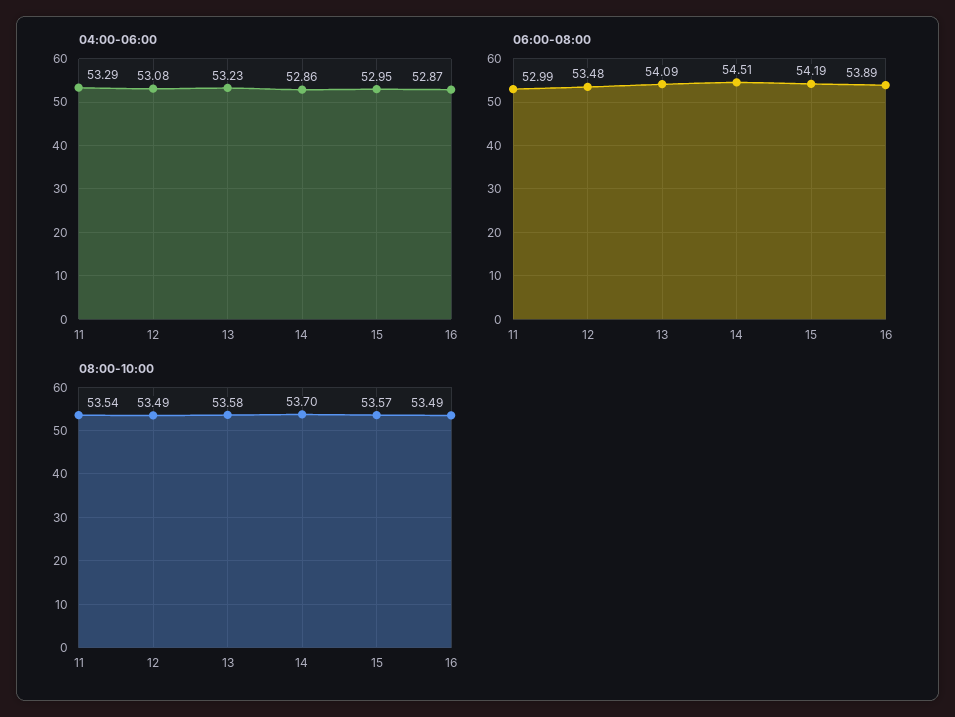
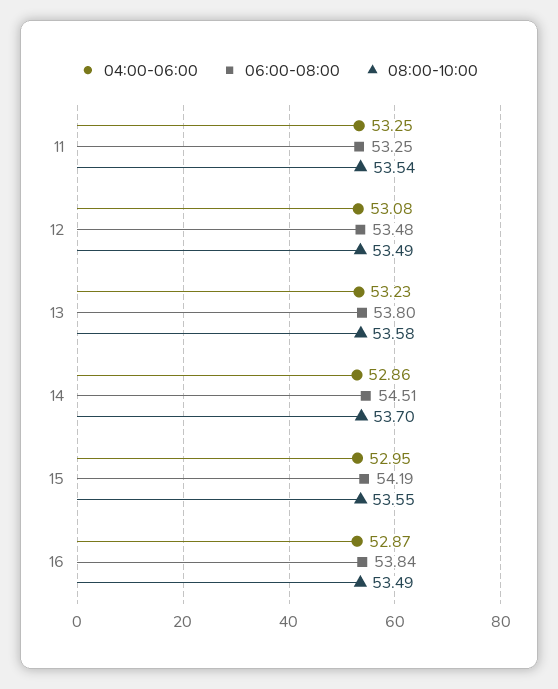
04:00-06:00, 11: 53.29 -> 53.25
06:00-08:00, 11: 52.99 -> 53.25
06:00-08:00, 13: 54.09 -> 53.8
06:00-08:00, 16: 53.89 -> 53.84
08:00-10:00, 15: 53.57 -> 53.55

